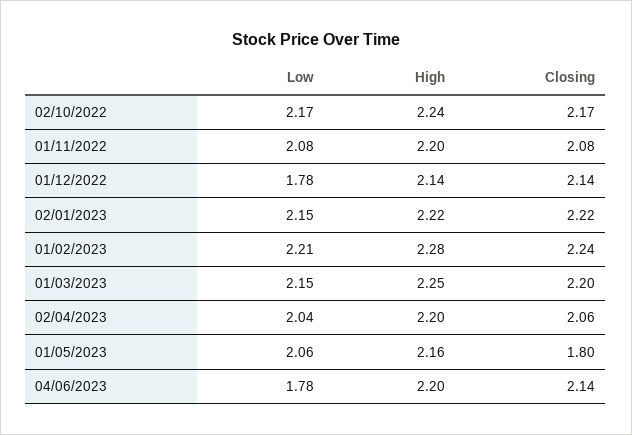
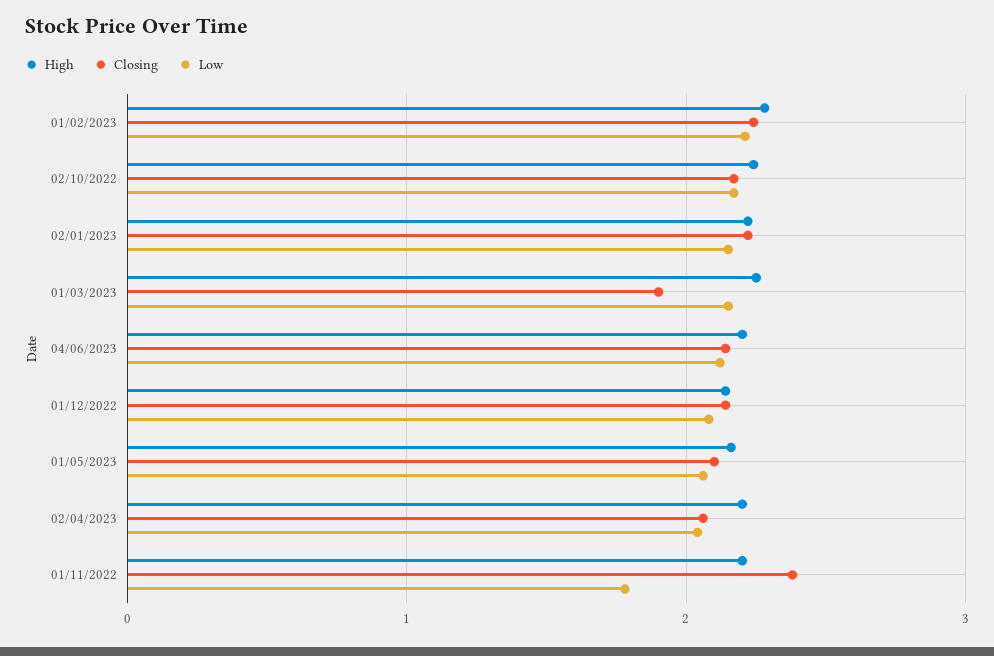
Low, 01/11/2022: 2.08 -> 1.8
Closing, 01/11/2022: 2.08 -> 2.4
Low, 01/12/2022: 1.78 -> 2.1
Closing, 01/03/2023: 2.2 -> 1.9
Closing, 01/05/2023: 1.8 -> 2.1
Low, 04/06/2023: 1.78 -> 2.1

